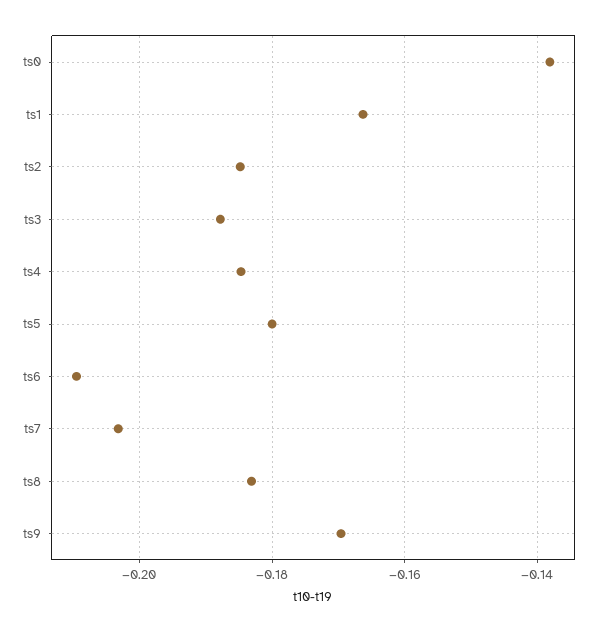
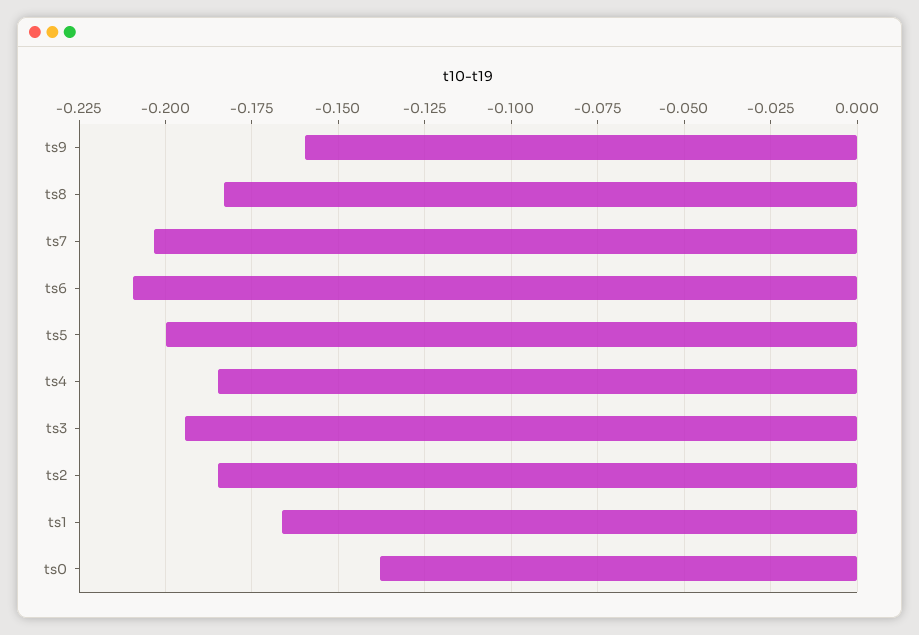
ts3: -0.188 -> -0.195
ts5: -0.18 -> -0.2
ts9: -0.17 -> -0.16

